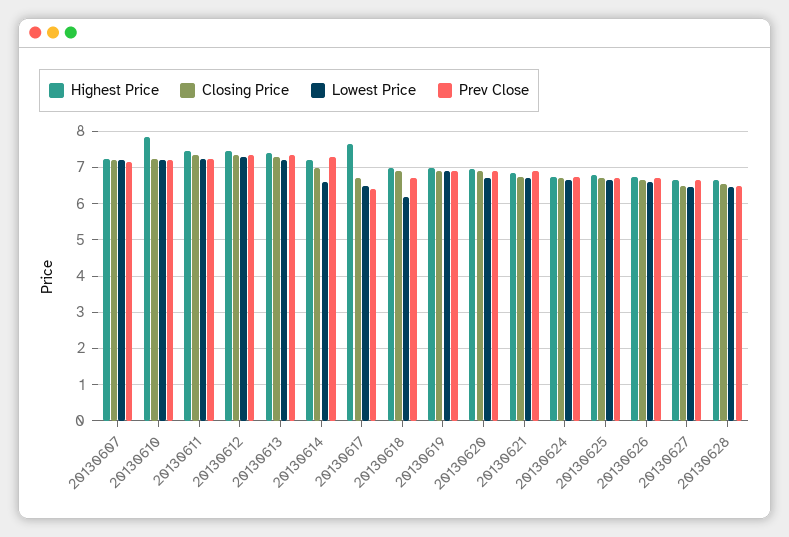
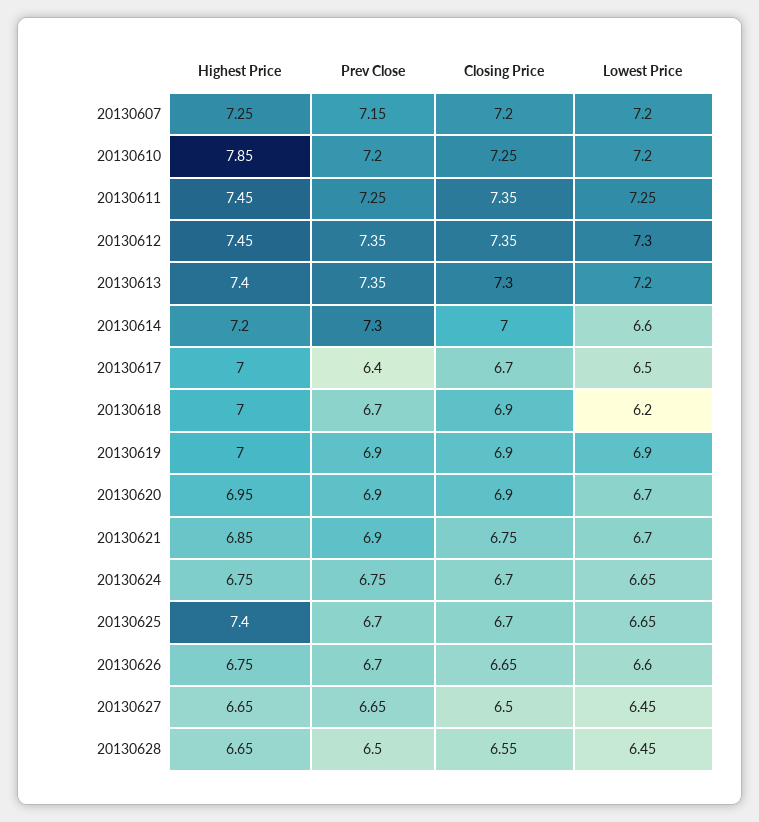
Highest Price, 20130617: 7.6 -> 7
Highest Price, 20130625: 6.8 -> 7.4

